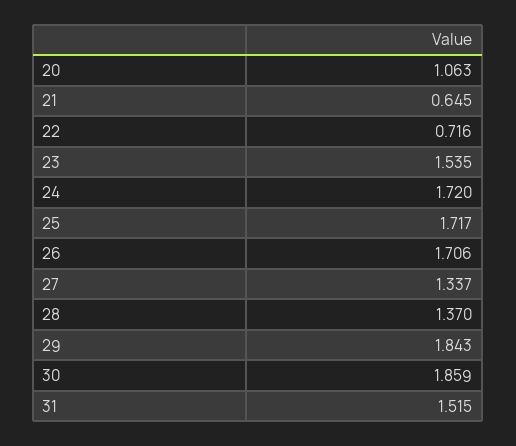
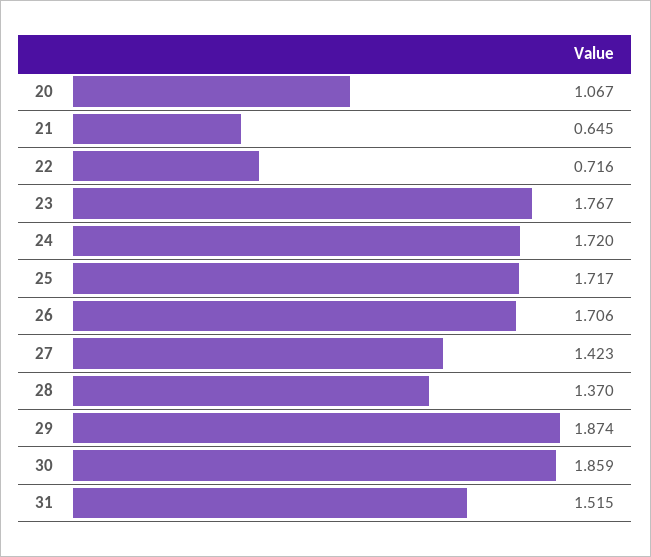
20: 1.063 -> 1.067
23: 1.535 -> 1.767
27: 1.337 -> 1.423
29: 1.843 -> 1.874

